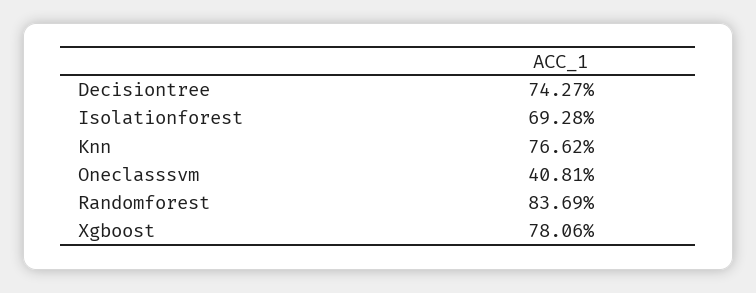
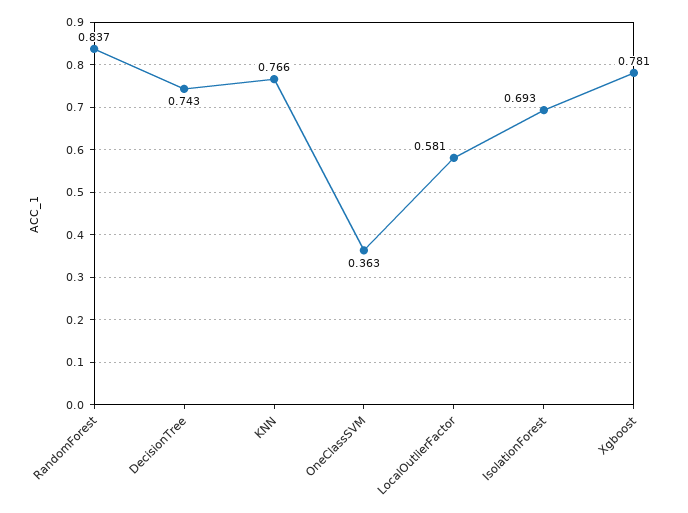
Oneclasssvm: 0.4081 -> 0.363
LocalOutlierFactor: none -> 0.581

